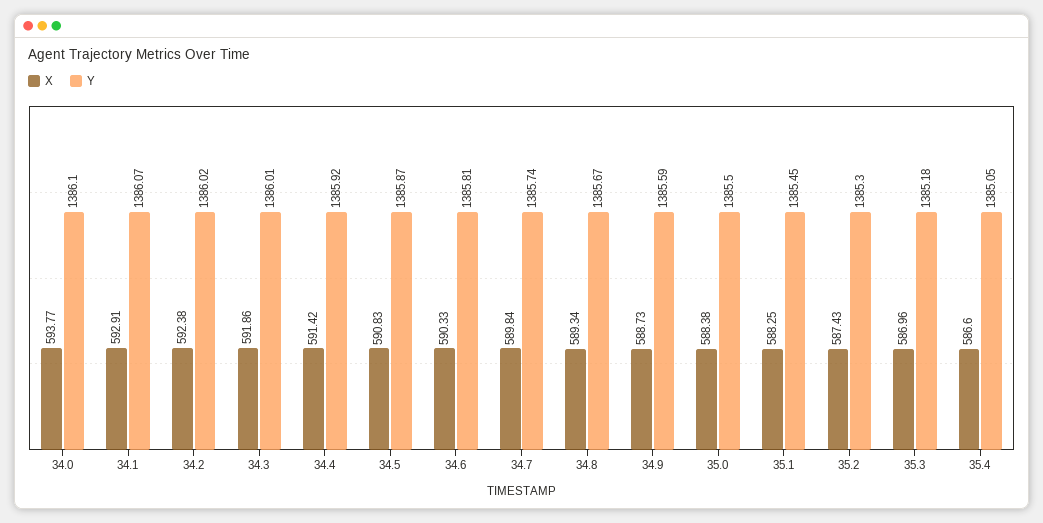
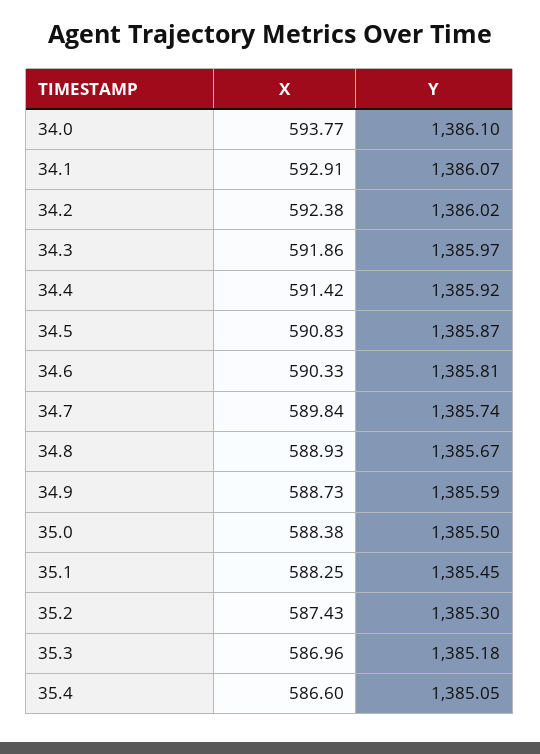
Y, 34.3: 1386.01 -> 1385.97
X, 34.8: 589.34 -> 588.93

